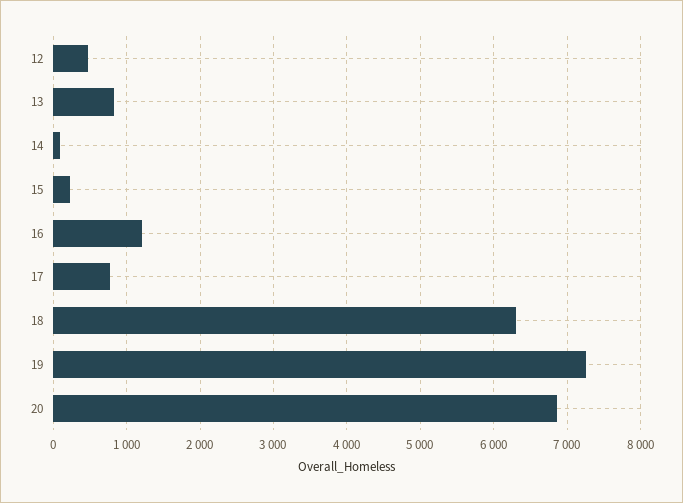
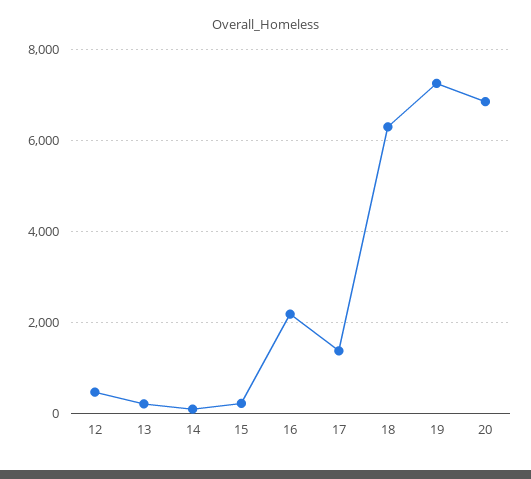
13: 800 -> 200
16: 1200 -> 2200
17: 800 -> 1400

